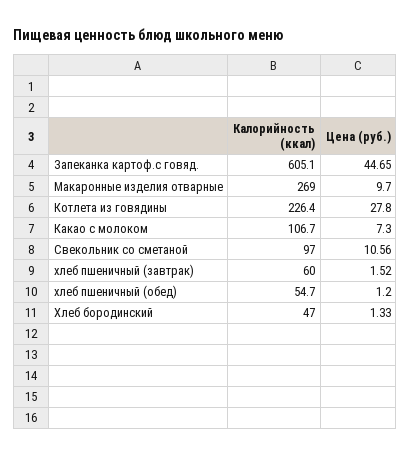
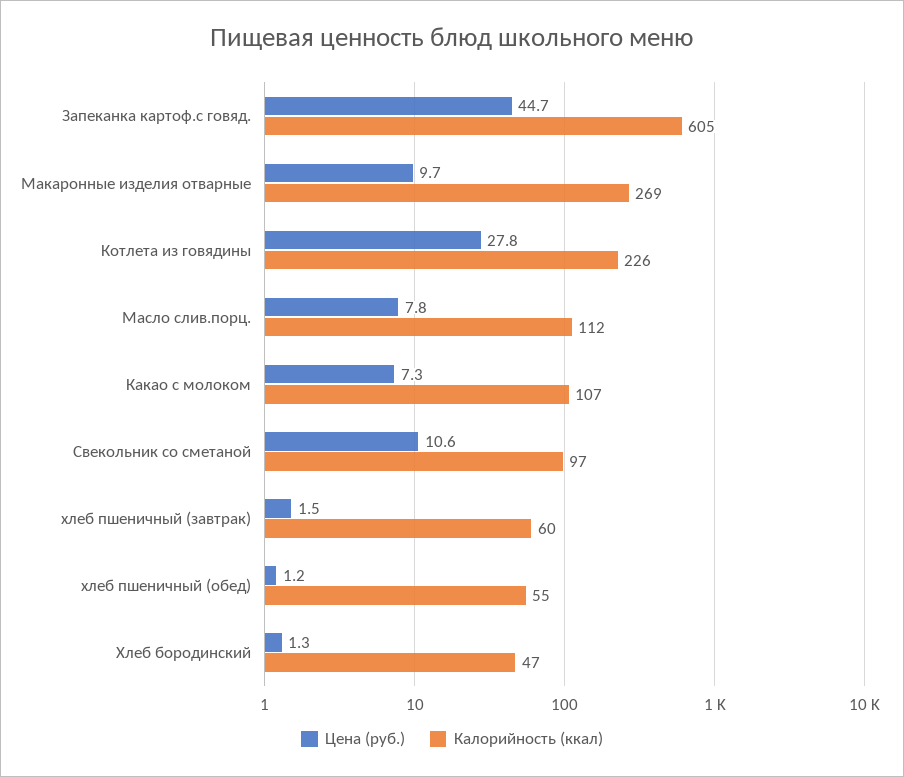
Цена (руб.), Масло слив.порц.: none -> 7.8
Калорийность (ккал), Масло слив.порц.: none -> 112

